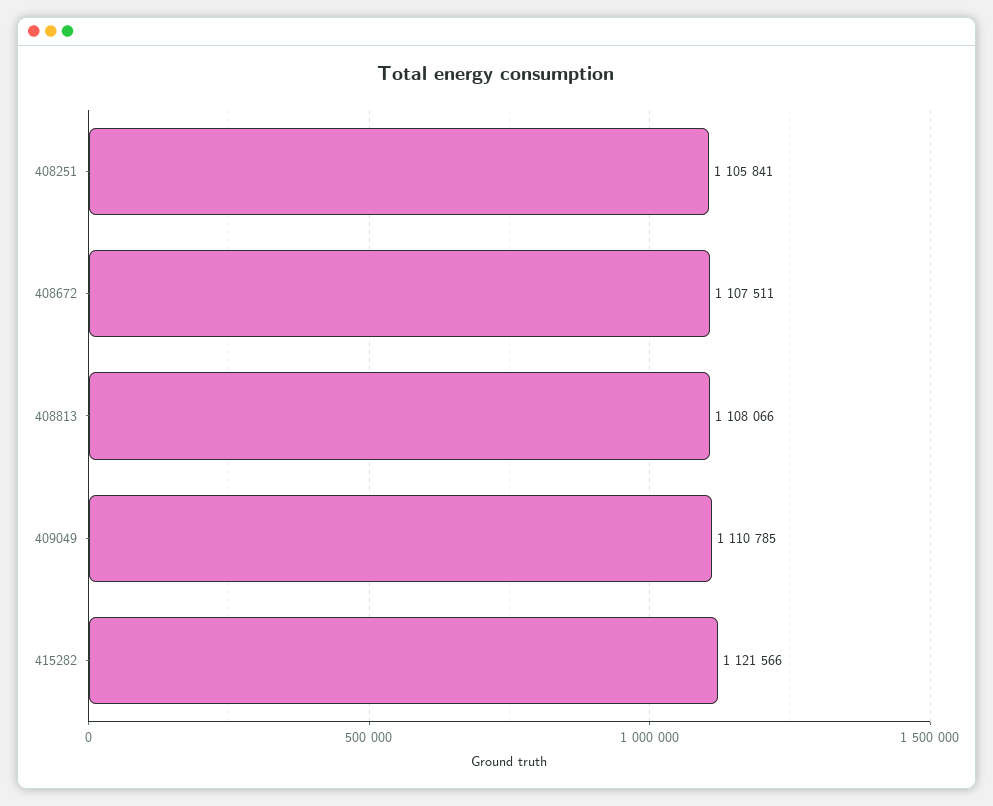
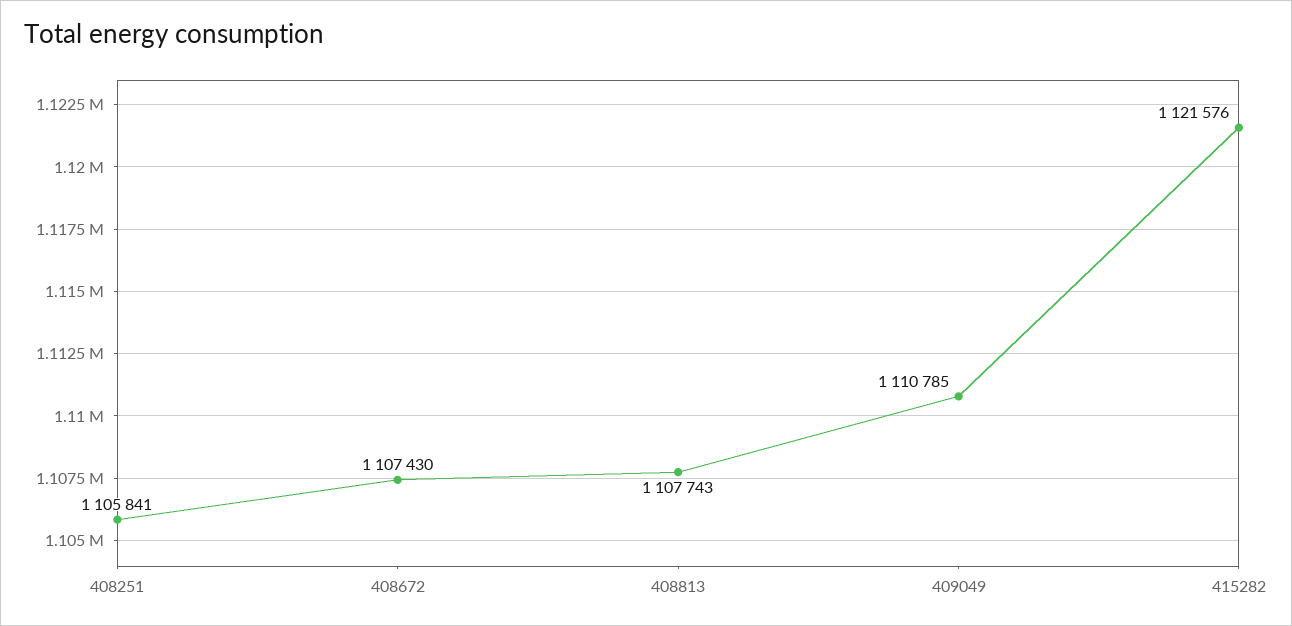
408672: 1107511 -> 1107430
408813: 1108066 -> 1107743
415282: 1121566 -> 1121576

